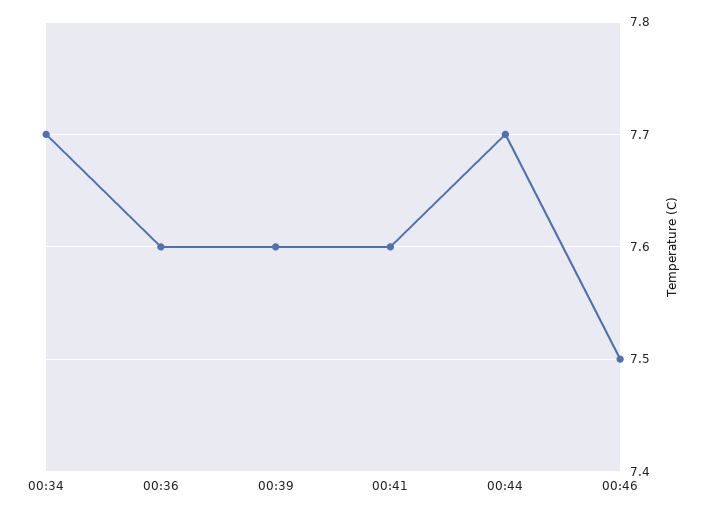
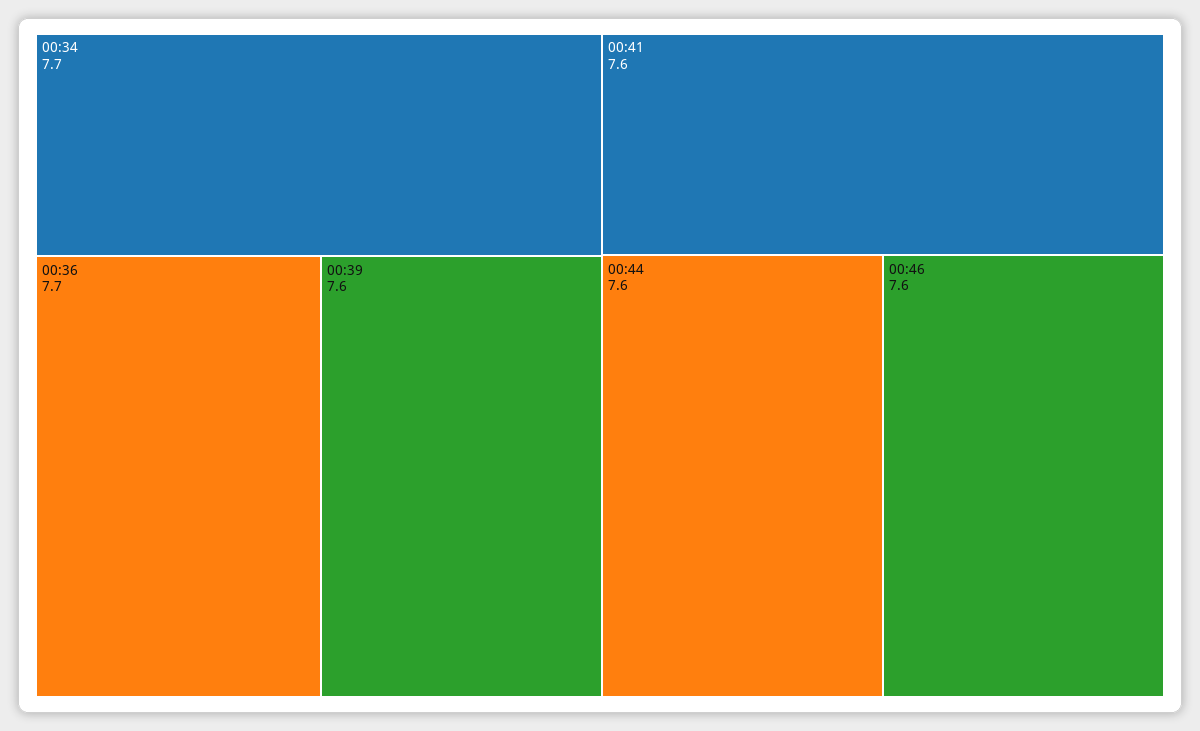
00:36: 7.6 -> 7.7
00:44: 7.7 -> 7.6
00:46: 7.5 -> 7.6

